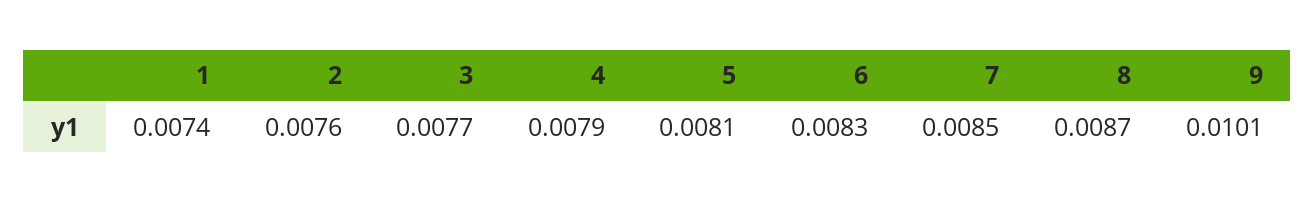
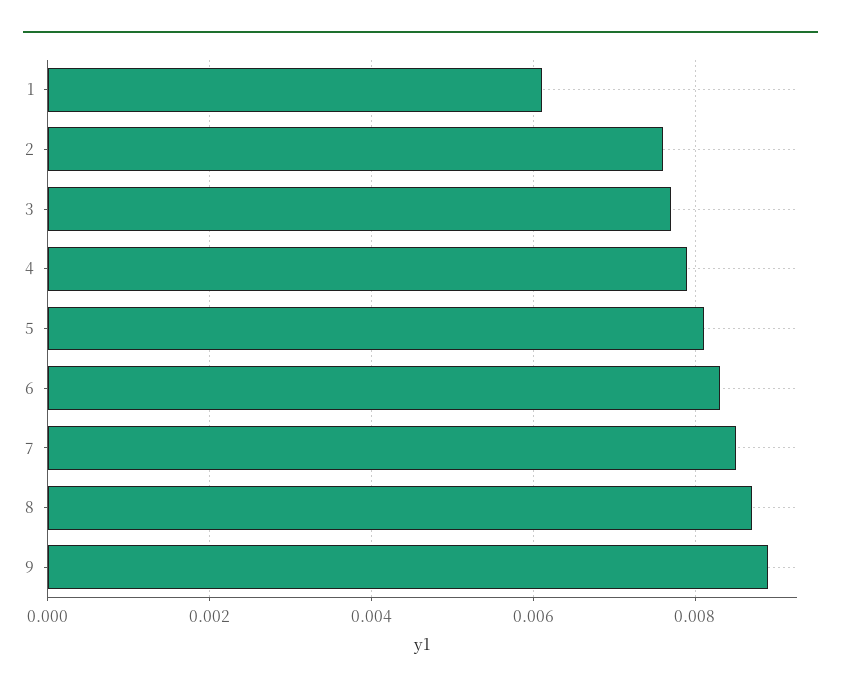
1: 0.0074 -> 0.006
9: 0.0101 -> 0.009

